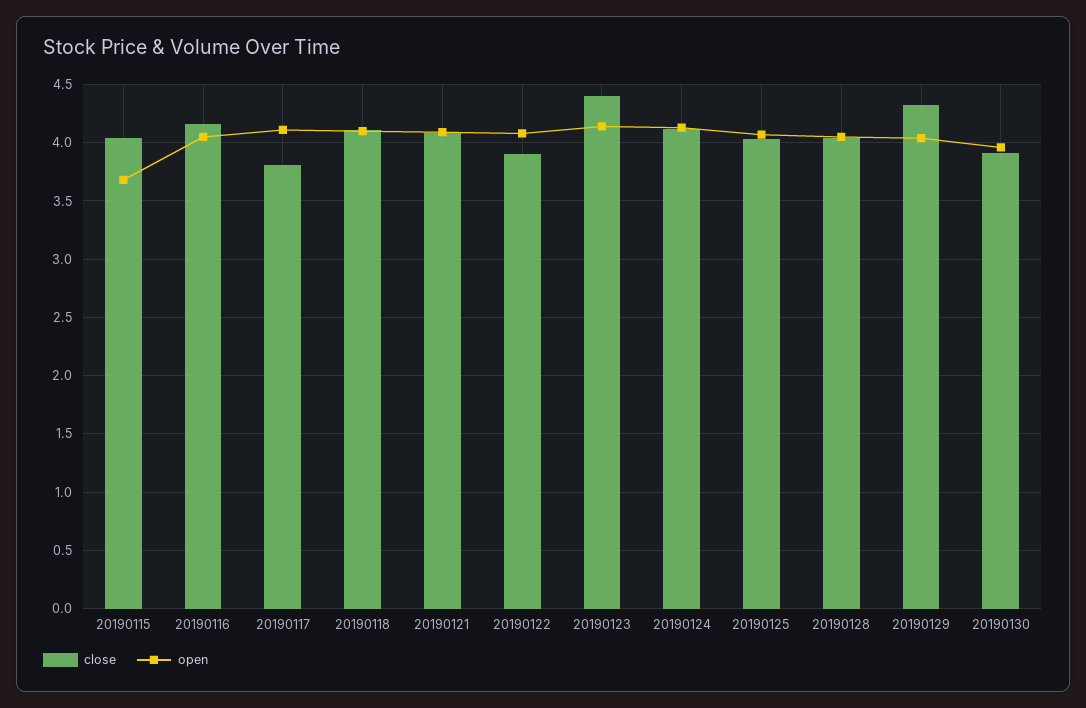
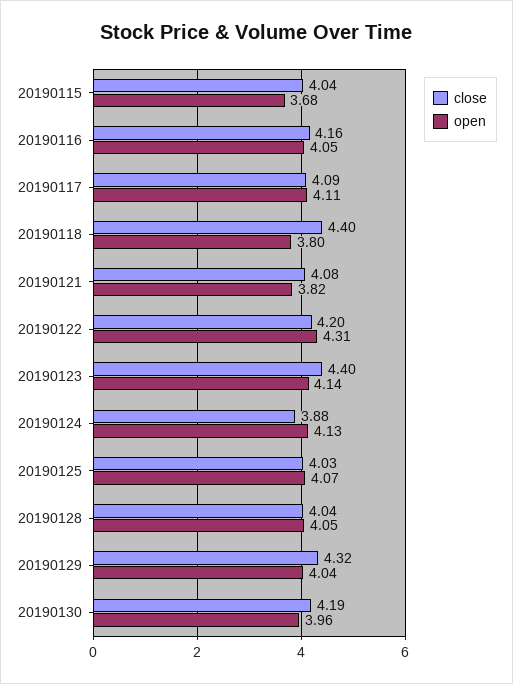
close, 20190117: 3.8 -> 4.09
close, 20190118: 4.1 -> 4.4
open, 20190118: 4.1 -> 3.8
open, 20190121: 4.1 -> 3.82
close, 20190122: 3.9 -> 4.2
open, 20190122: 4.1 -> 4.31
close, 20190124: 4.1 -> 3.88
close, 20190130: 3.9 -> 4.19

